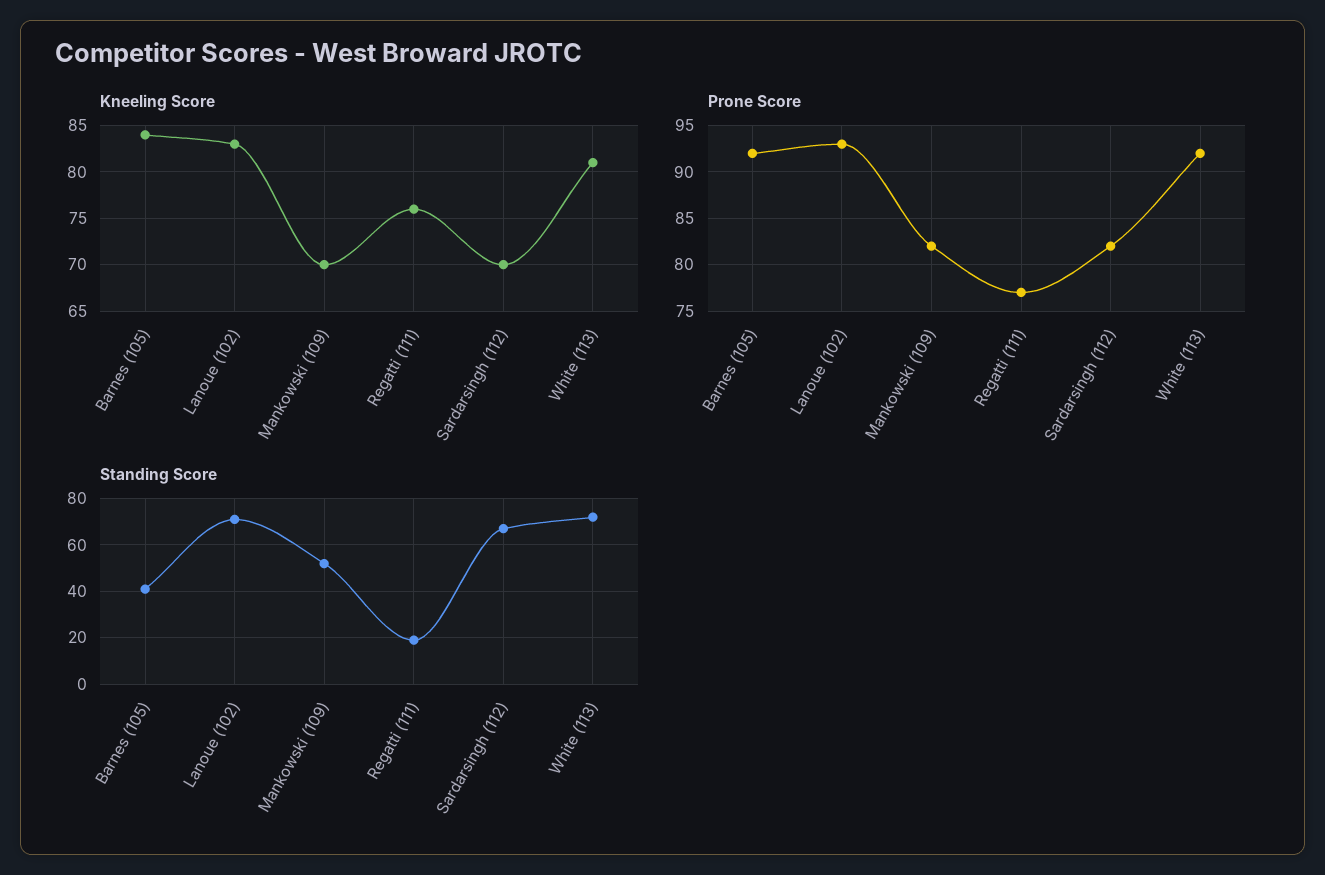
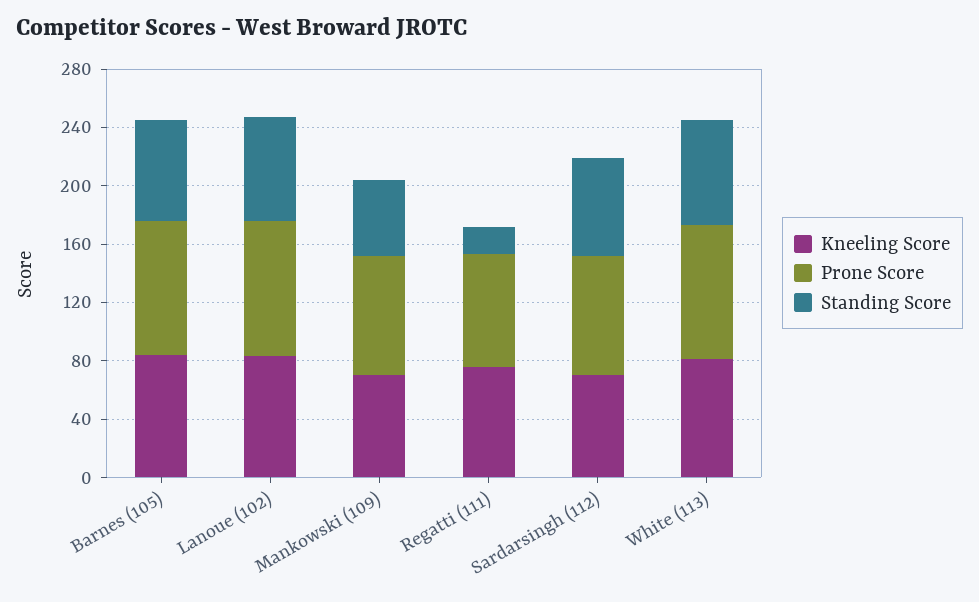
Standing Score, Barnes (105): 40 -> 70

